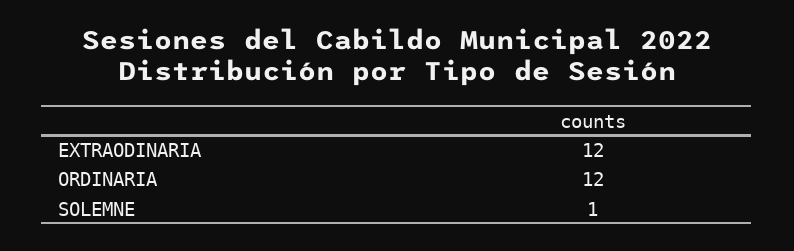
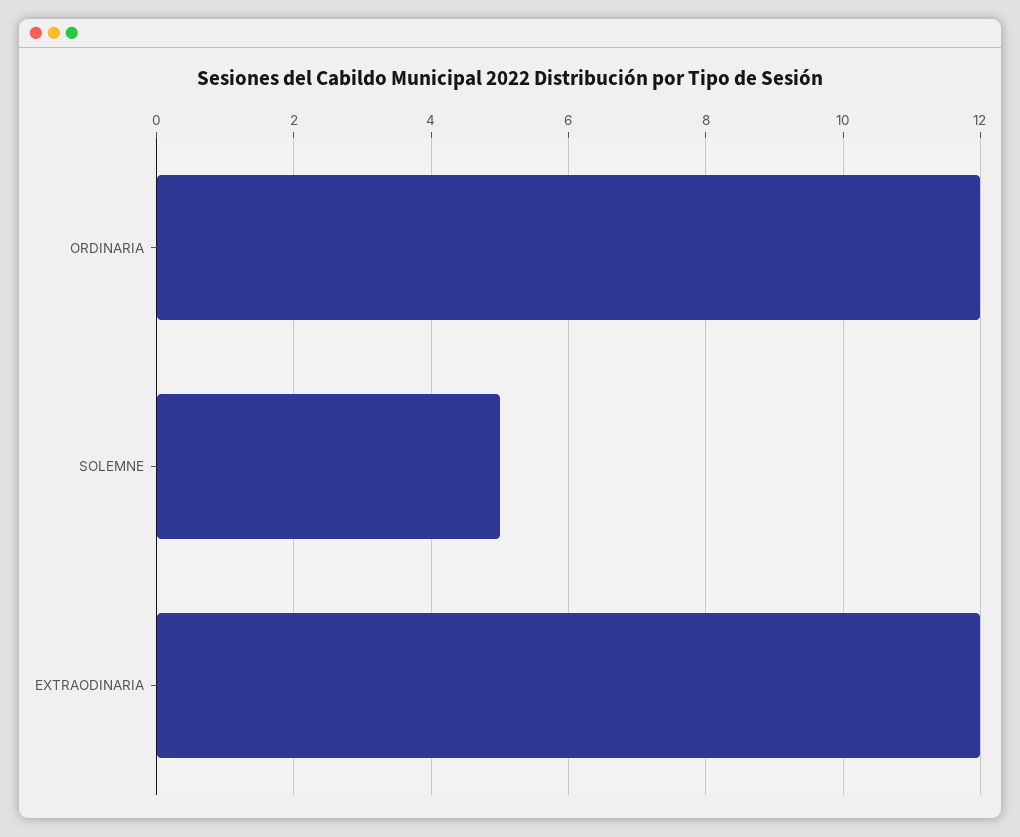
SOLEMNE: 1 -> 5

